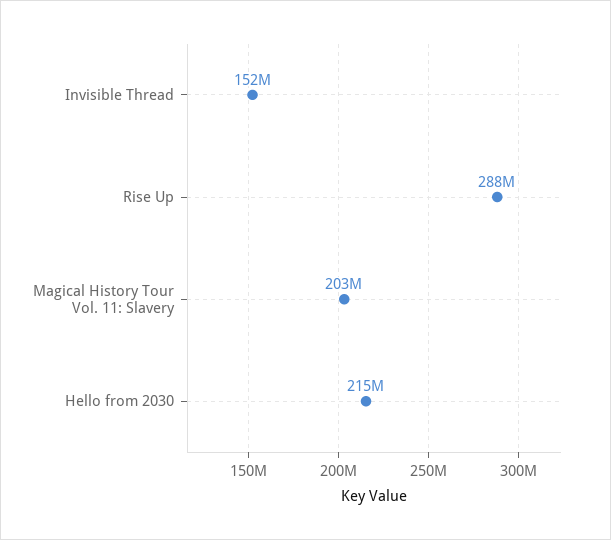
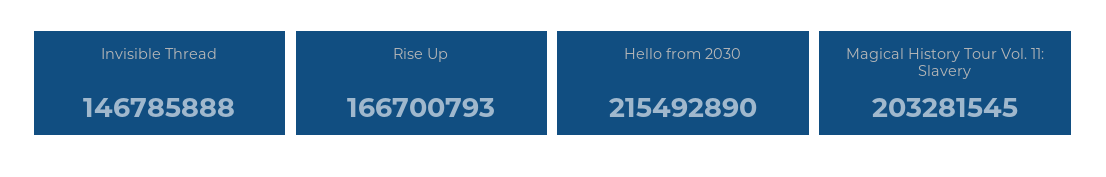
Invisible Thread: 152000000 -> 146785888
Rise Up: 288000000 -> 166700793

